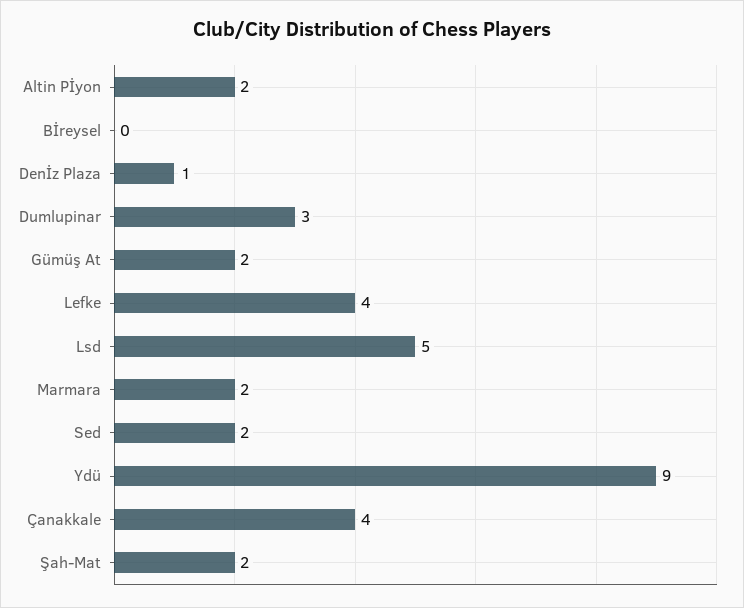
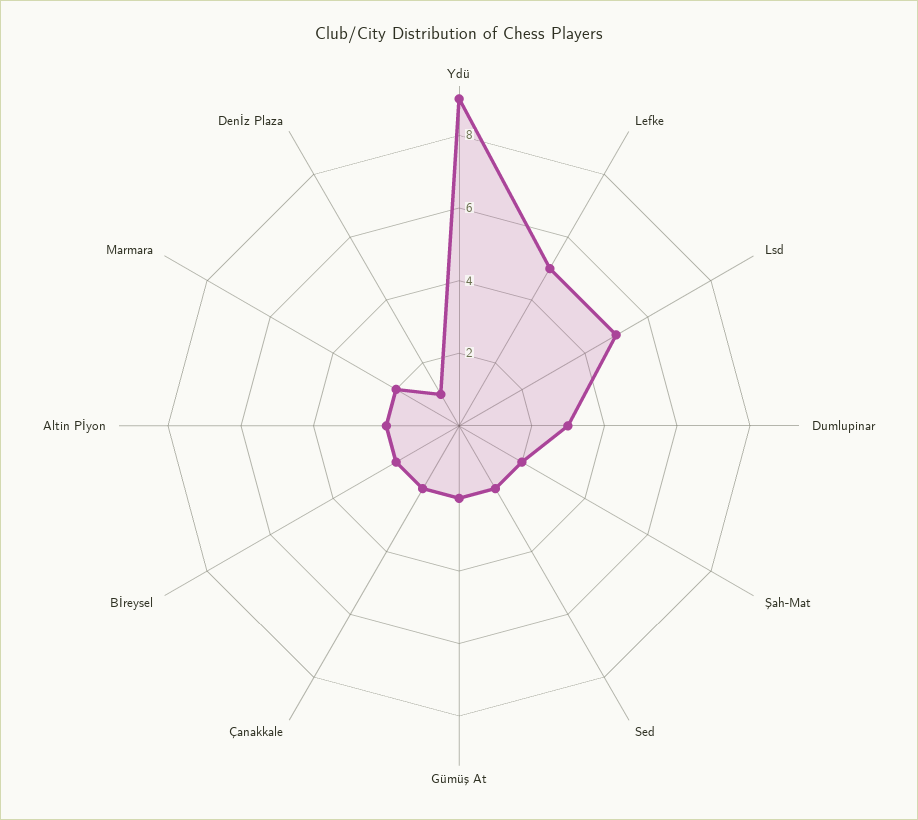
Bİreysel: 0 -> 2
Lefke: 4 -> 5
Çanakkale: 4 -> 2

